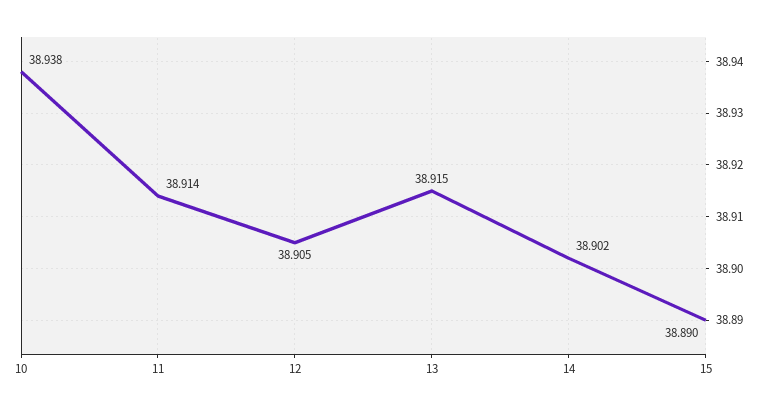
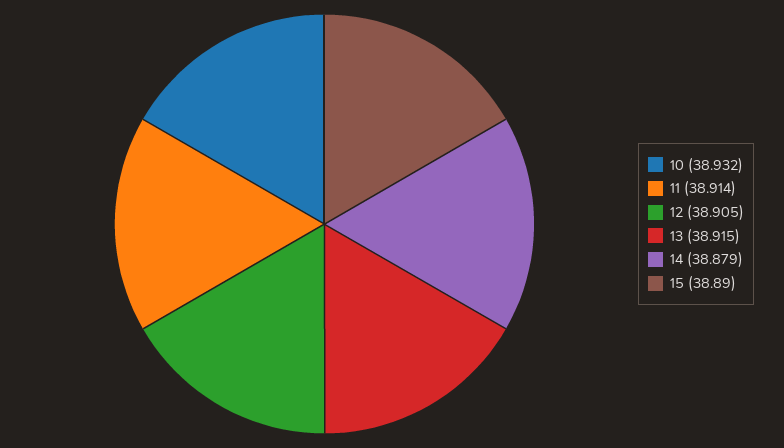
10: 38.938 -> 38.932
14: 38.902 -> 38.879

